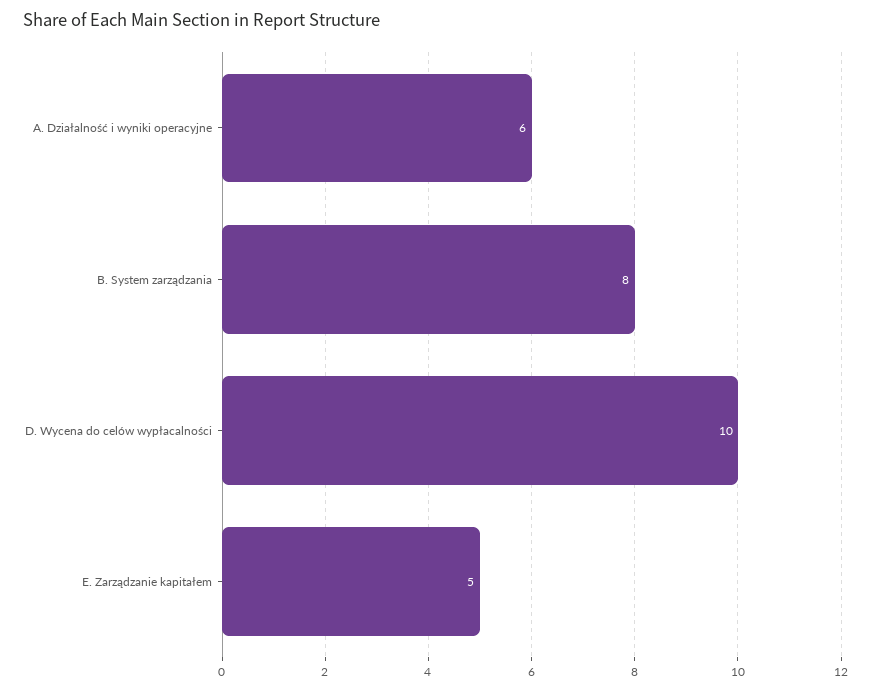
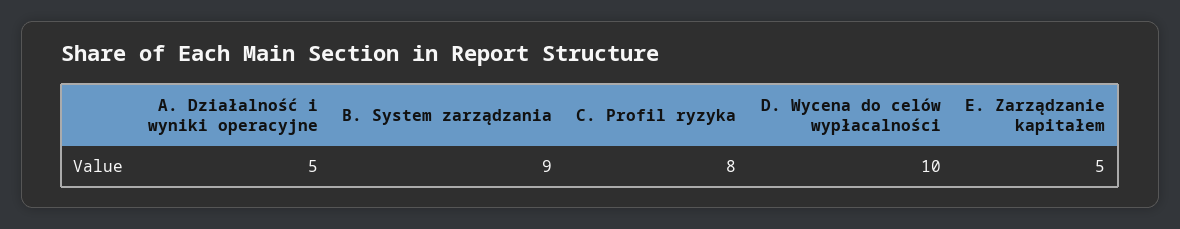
A. Działalność i wyniki operacyjne: 6 -> 5
B. System zarządzania: 8 -> 9
C. Profil ryzyka: none -> 8

